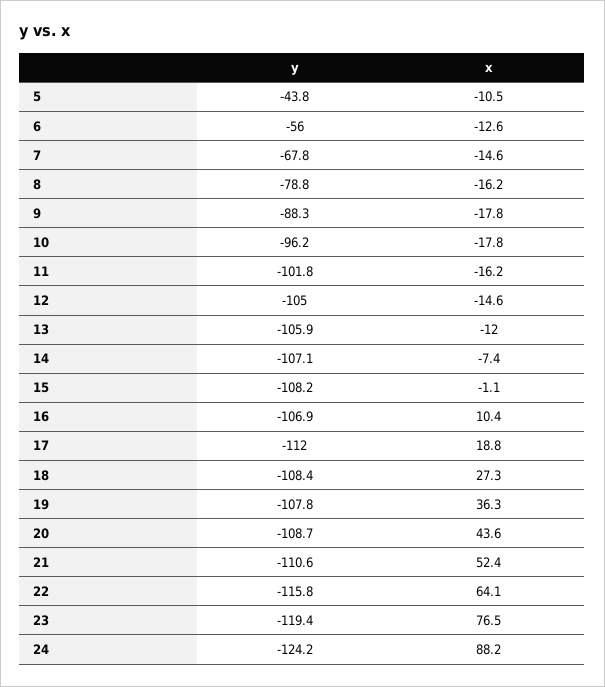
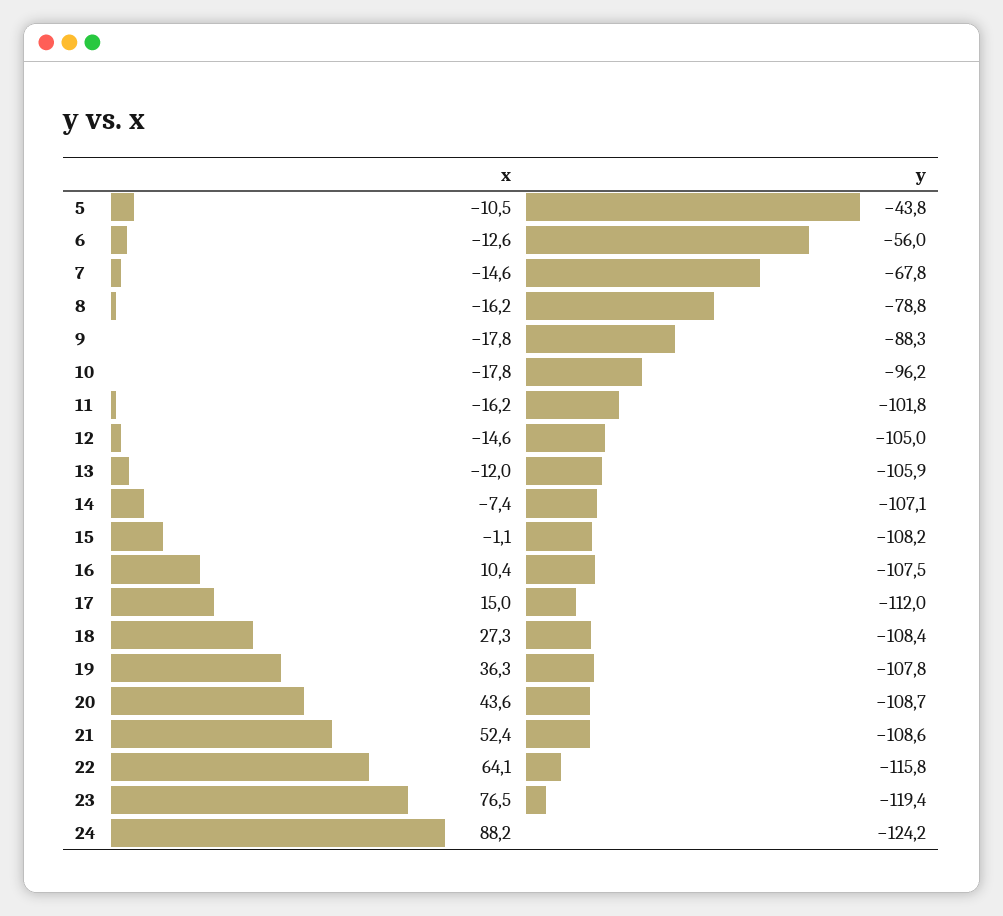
y, 16: -106.9 -> -107.5
x, 17: 18.8 -> 15
y, 21: -110.6 -> -108.6

